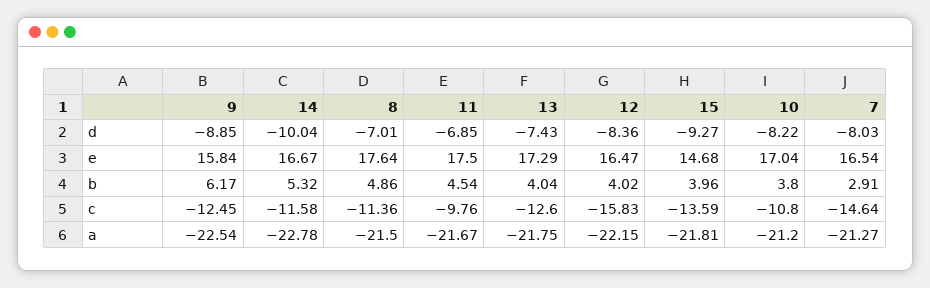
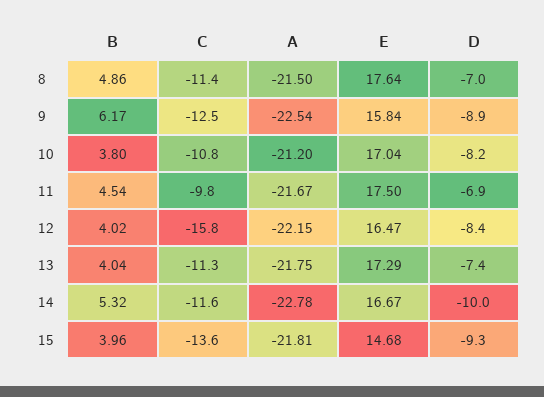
7, d: -8.03 -> none
7, e: 16.54 -> none
7, b: 2.91 -> none
13, c: -12.6 -> -11.3
7, c: -14.64 -> none
7, a: -21.27 -> none

